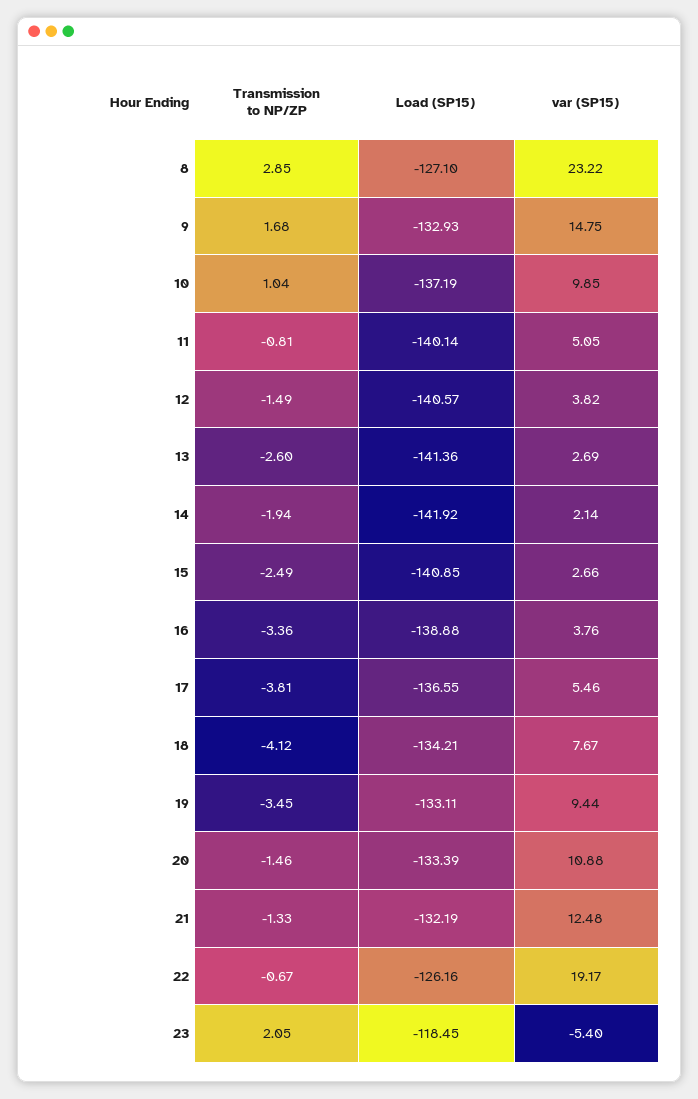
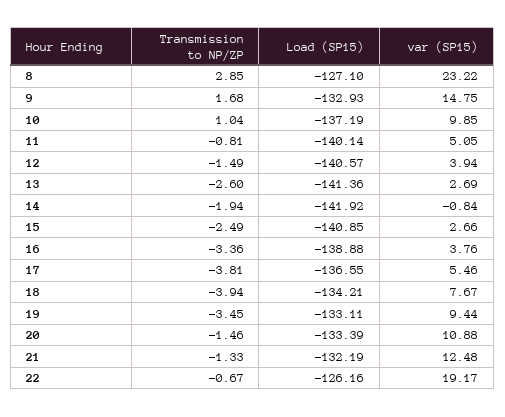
var (SP15), 12: 3.82 -> 3.94
var (SP15), 14: 2.14 -> -0.84
Transmission to NP/ZP, 18: -4.12 -> -3.94
Transmission to NP/ZP, 23: 2.05 -> none
Load (SP15), 23: -118.45 -> none
var (SP15), 23: -5.4 -> none

